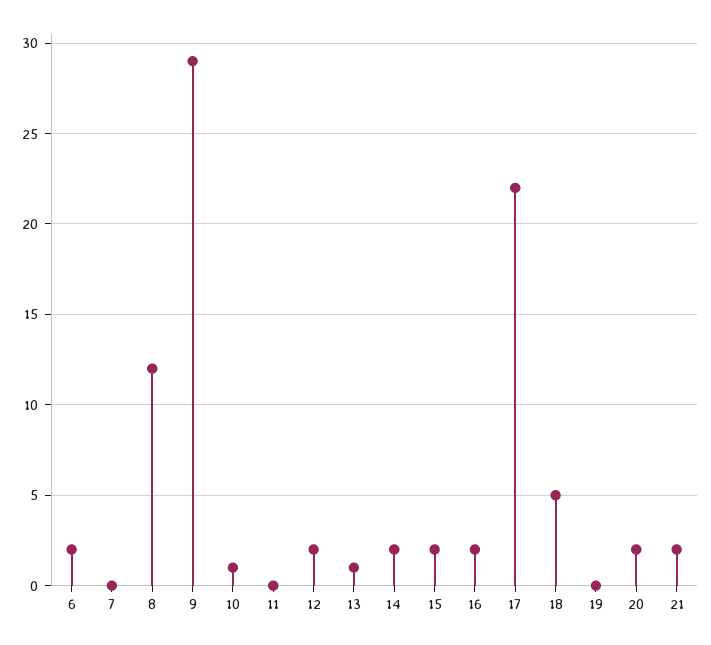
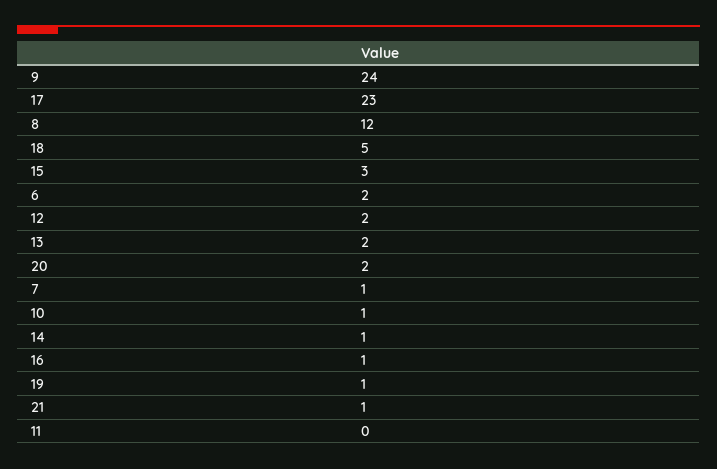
7: 0 -> 1
9: 29 -> 24
13: 1 -> 2
14: 2 -> 1
15: 2 -> 3
16: 2 -> 1
17: 22 -> 23
19: 0 -> 1
21: 2 -> 1

